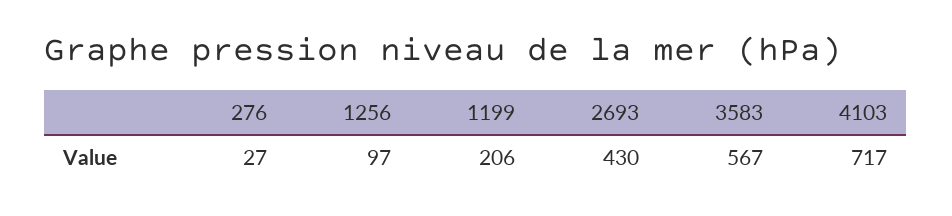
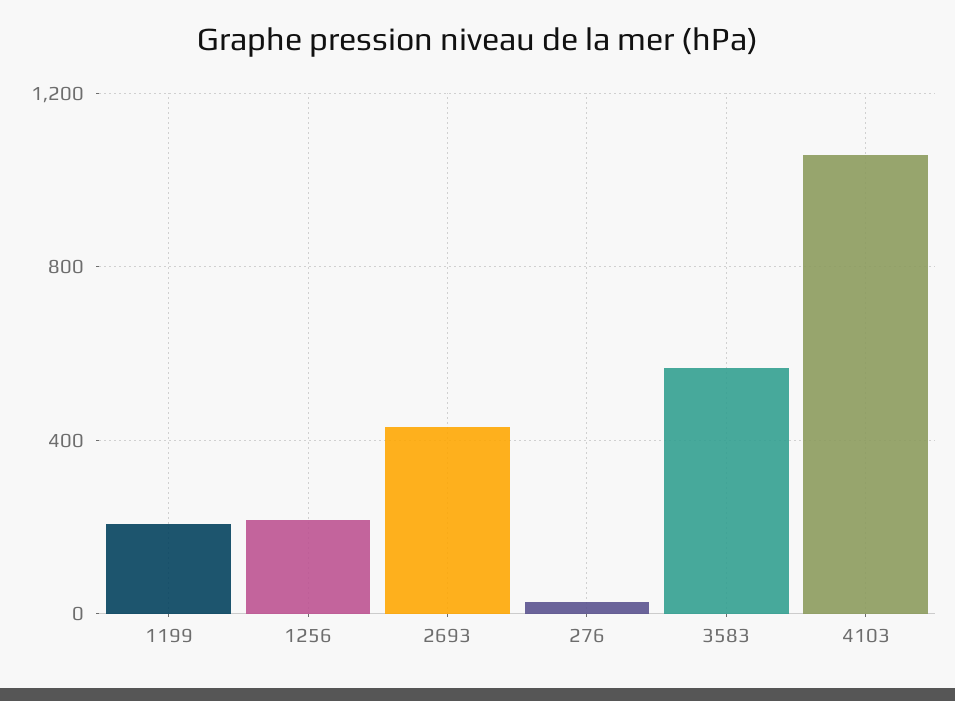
1256: 97 -> 200
4103: 717 -> 1050

